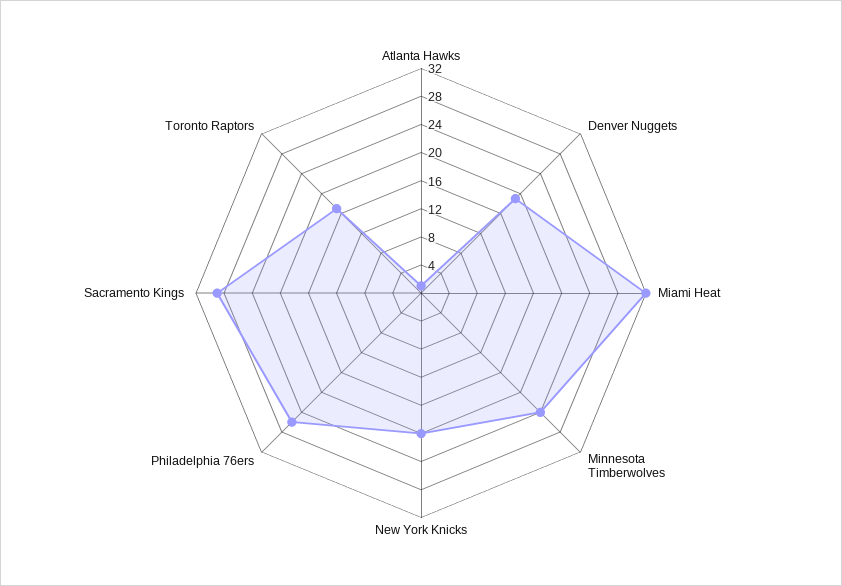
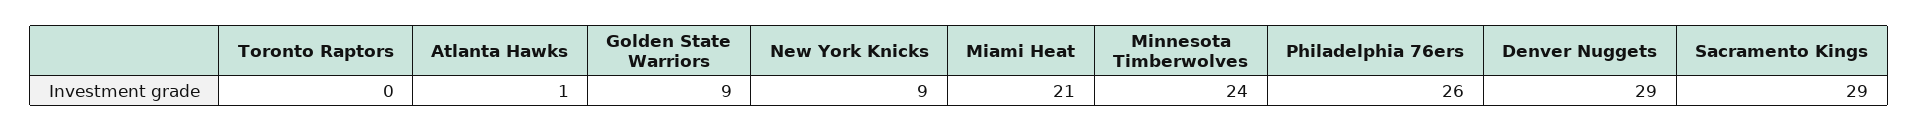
Denver Nuggets: 20 -> 29
Miami Heat: 32 -> 21
New York Knicks: 20 -> 9
Toronto Raptors: 16 -> 0
Golden State Warriors: none -> 9

